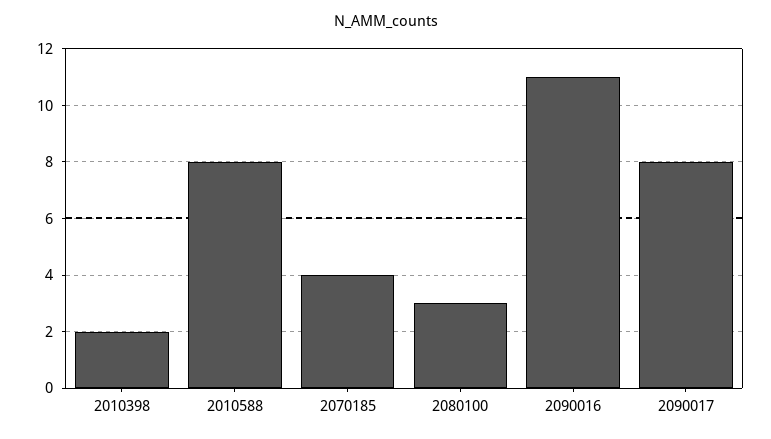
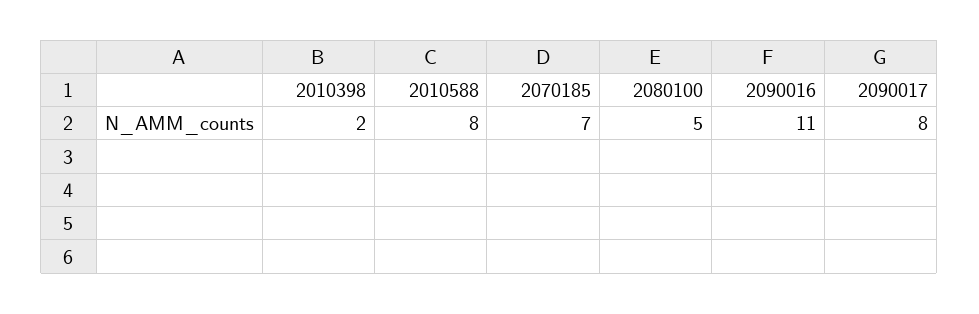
2070185: 4 -> 7
2080100: 3 -> 5

